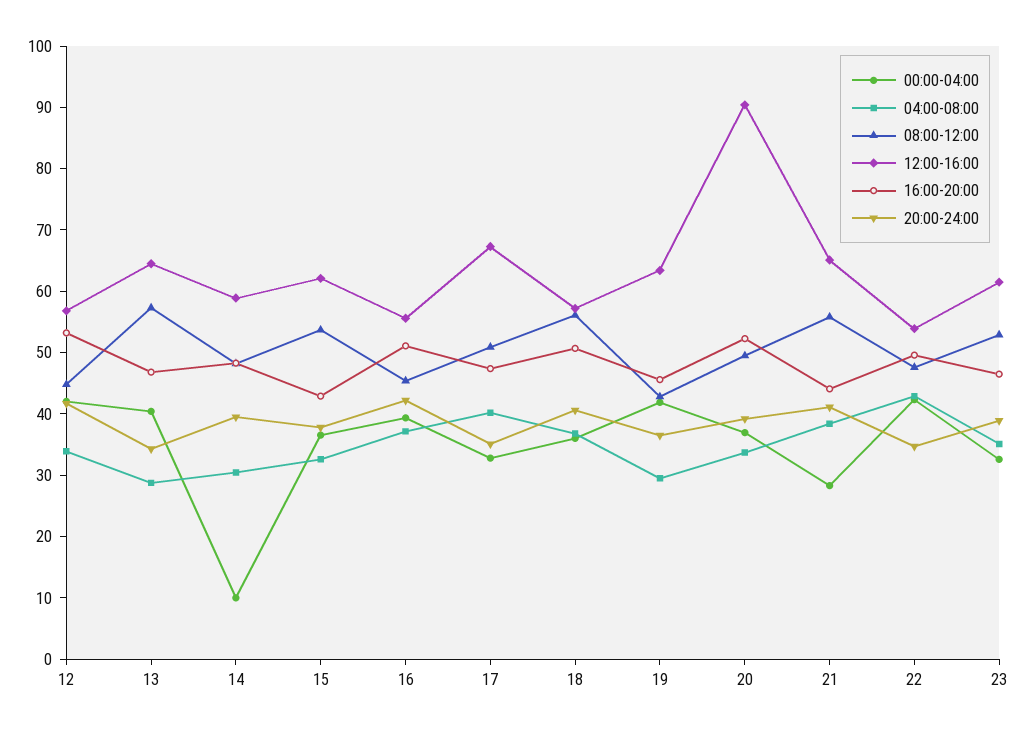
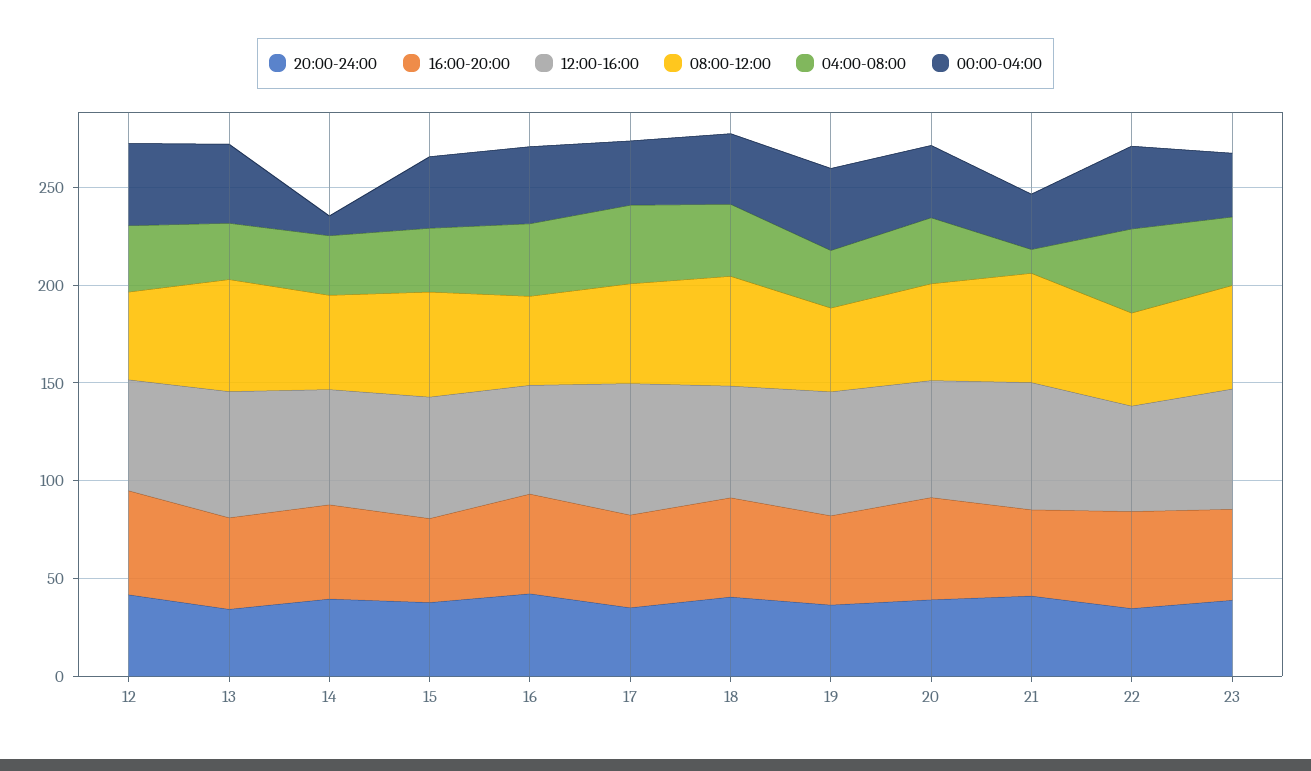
12:00-16:00, 20: 90 -> 60
04:00-08:00, 21: 38 -> 10

